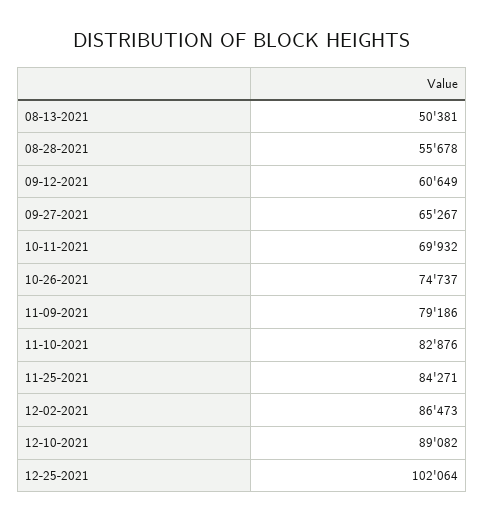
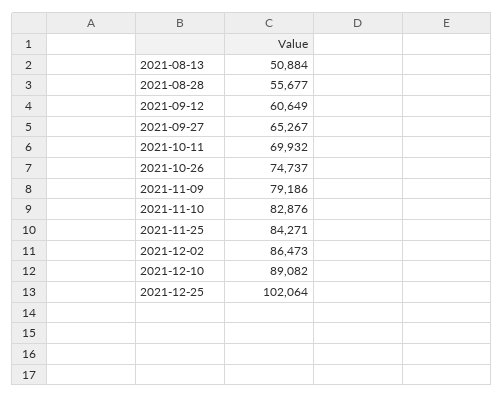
08-13-2021: 50381 -> 50884
08-28-2021: 55678 -> 55677

